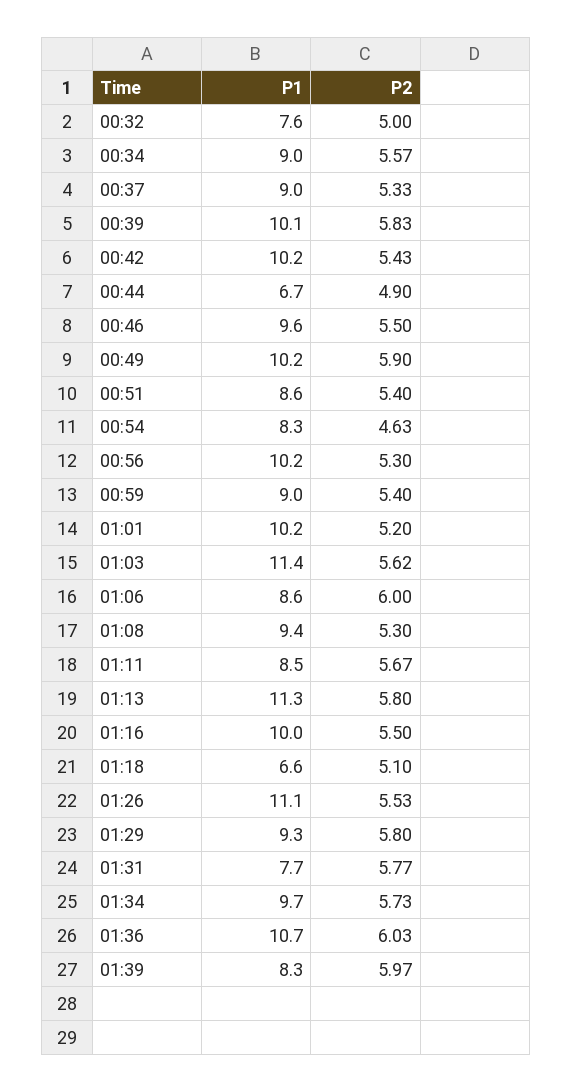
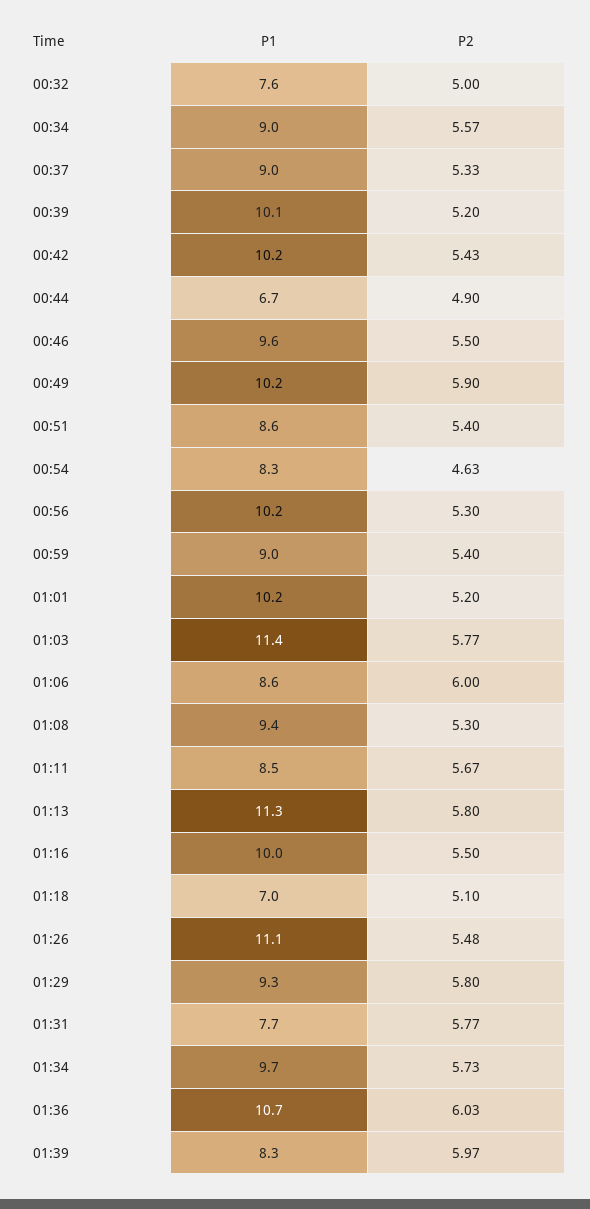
P2, 00:39: 5.83 -> 5.2
P2, 01:03: 5.62 -> 5.77
P1, 01:18: 6.6 -> 7
P2, 01:26: 5.53 -> 5.48

